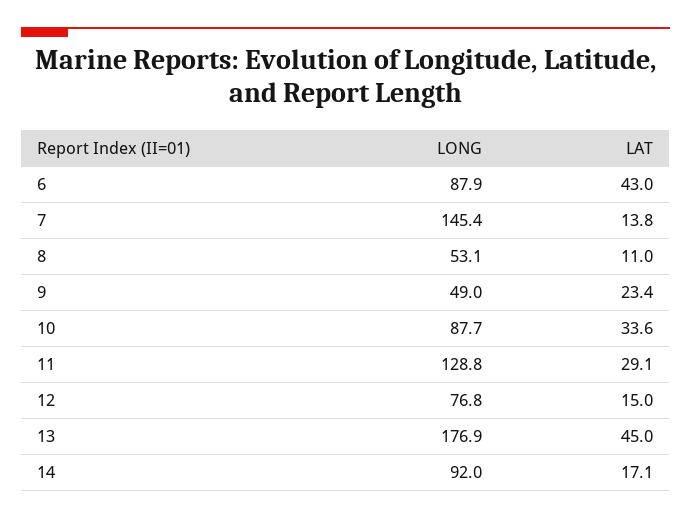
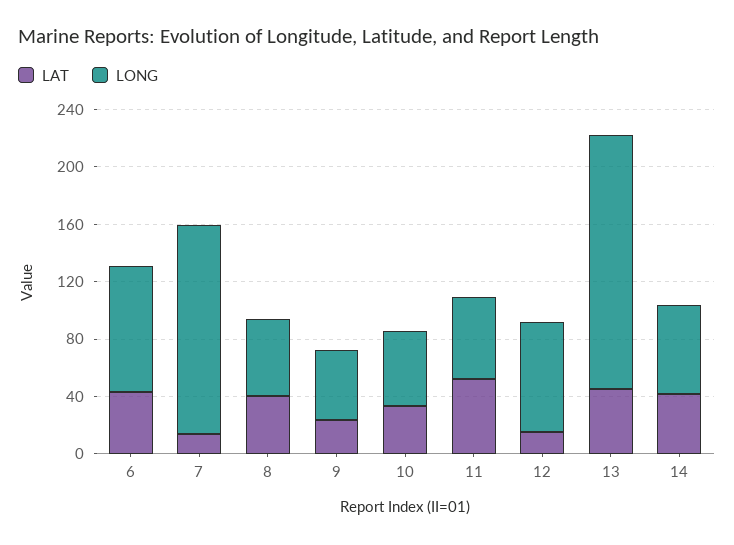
LAT, 8: 11 -> 40
LONG, 10: 87.7 -> 50
LONG, 11: 128.8 -> 60
LAT, 11: 29.1 -> 50
LONG, 14: 92 -> 60
LAT, 14: 17.1 -> 40

